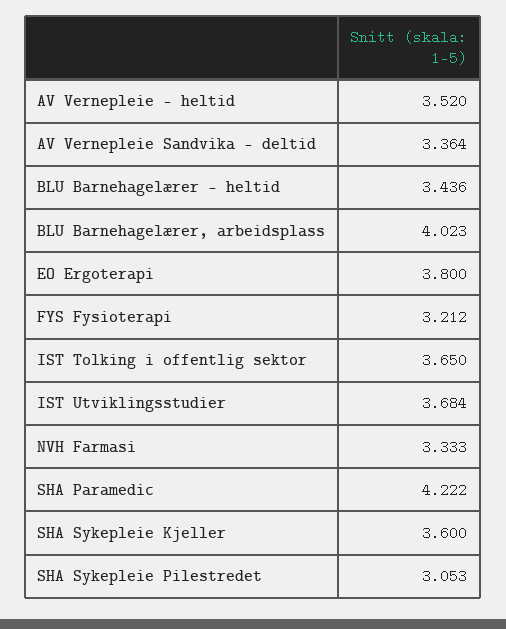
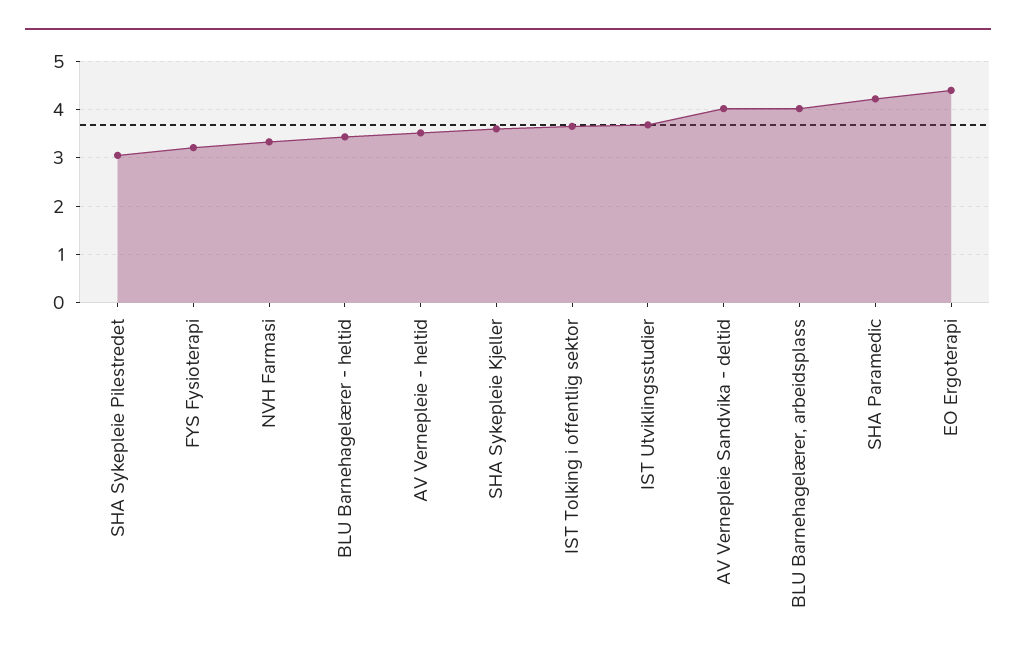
AV Vernepleie Sandvika - deltid: 3.364 -> 4
EO Ergoterapi: 3.8 -> 4.4

